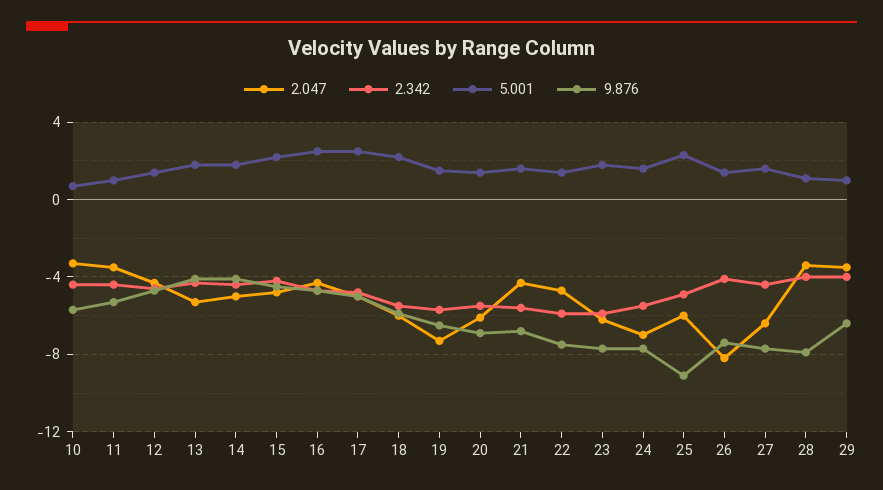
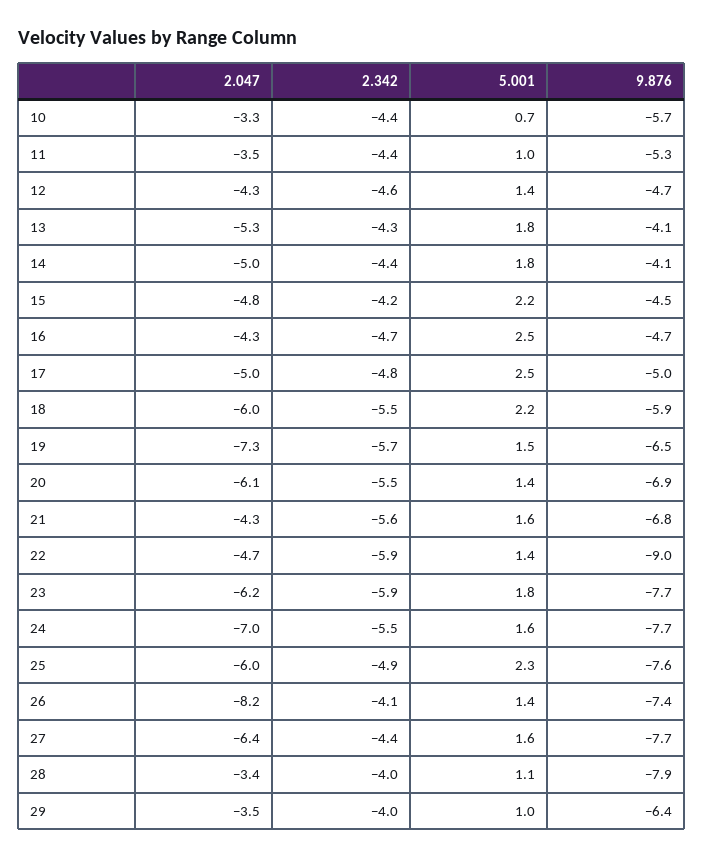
9.876, 22: -7.5 -> -9
9.876, 25: -9 -> -7.6

